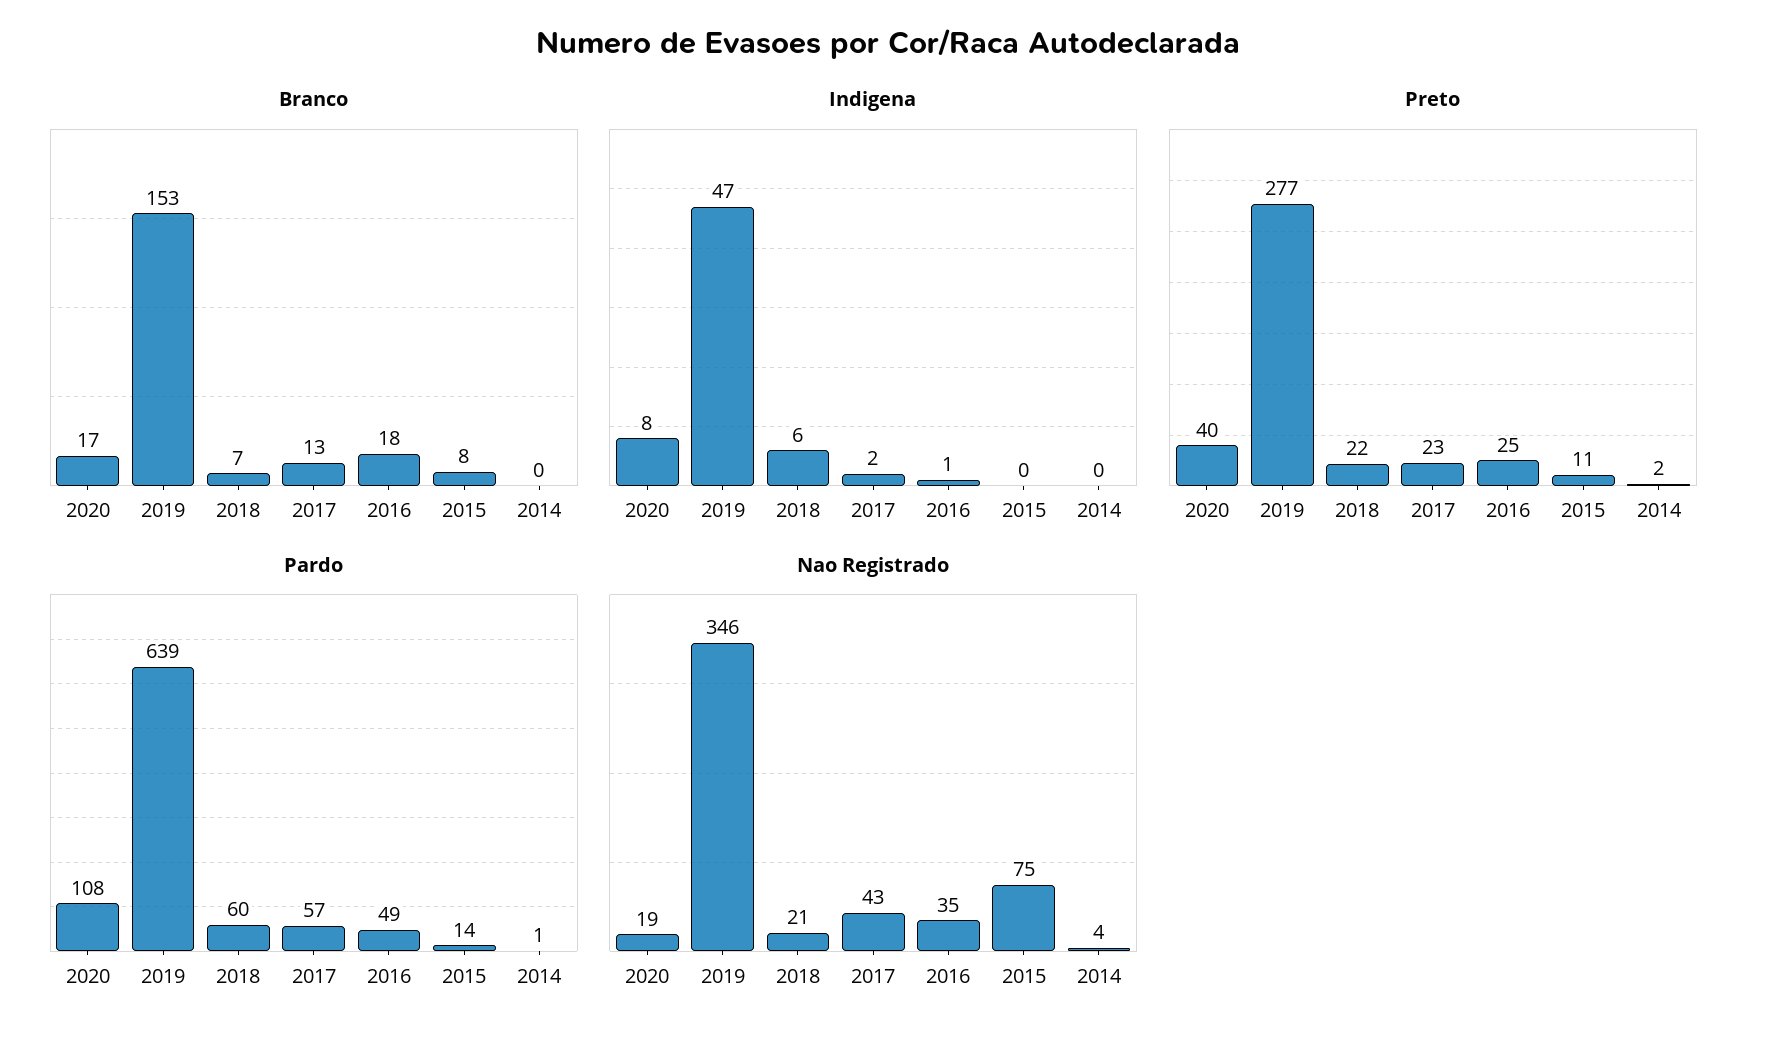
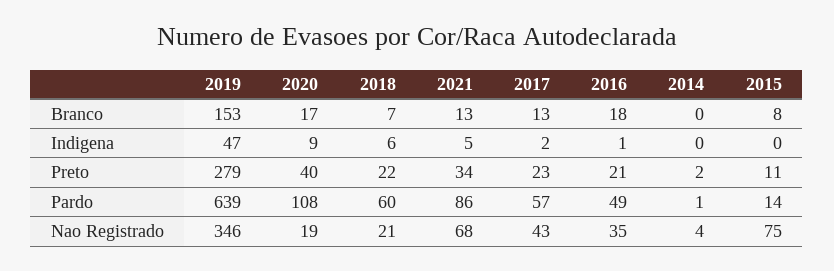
Indigena, 2020: 8 -> 9
Preto, 2019: 277 -> 279
Preto, 2016: 25 -> 21
Branco, 2021: none -> 13
Indigena, 2021: none -> 5
Preto, 2021: none -> 34
Pardo, 2021: none -> 86
Nao Registrado, 2021: none -> 68

